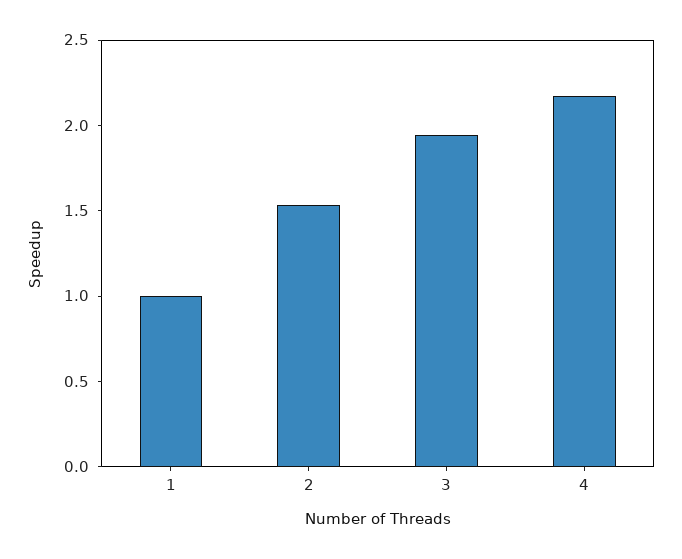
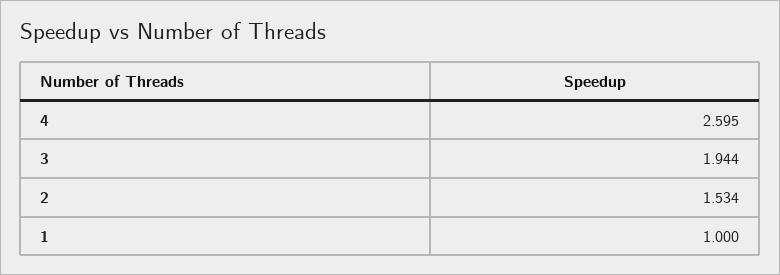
4: 2.2 -> 2.595

